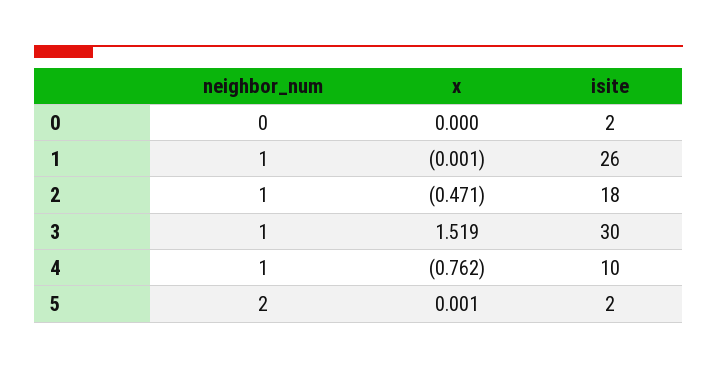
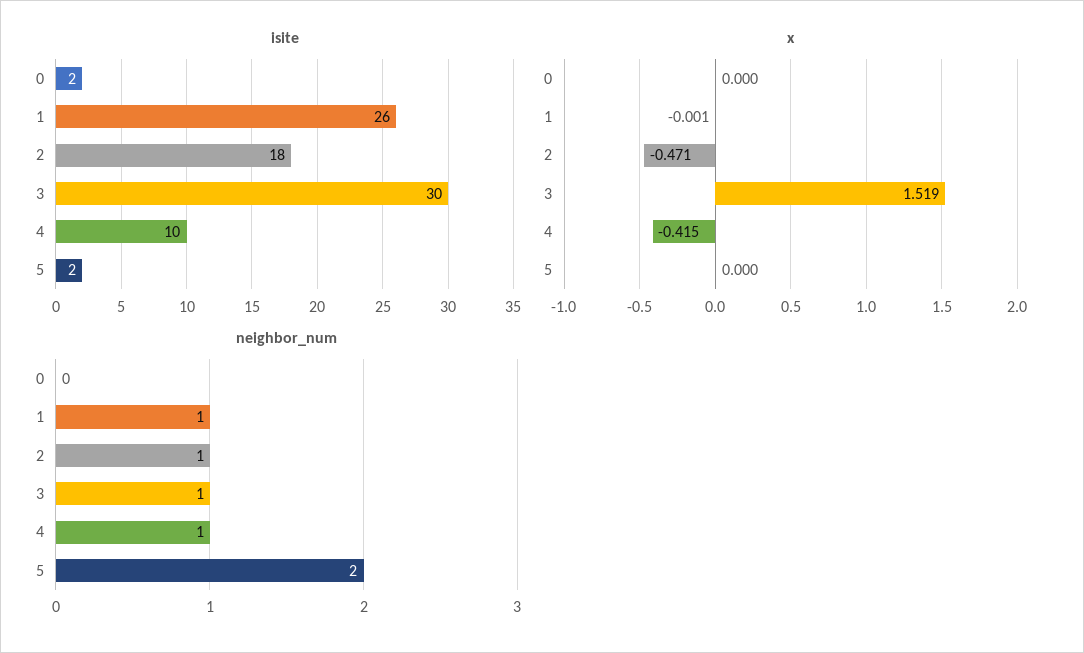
x, 4: -0.762 -> -0.415
x, 5: 0.001 -> 0

